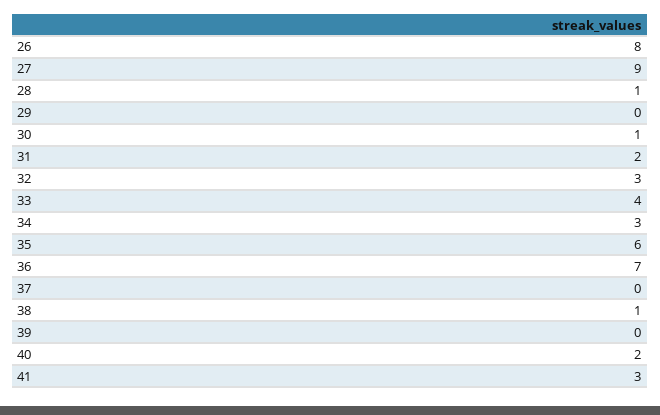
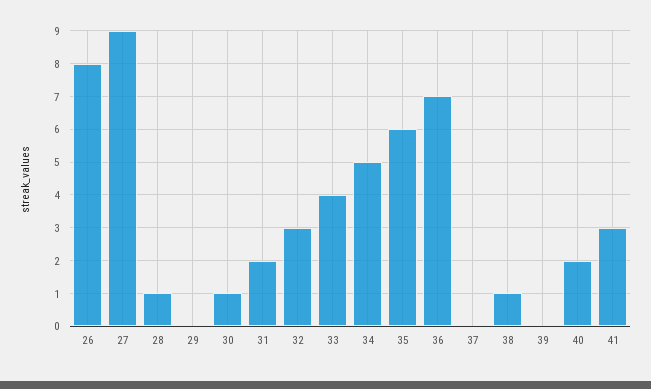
34: 3 -> 5

